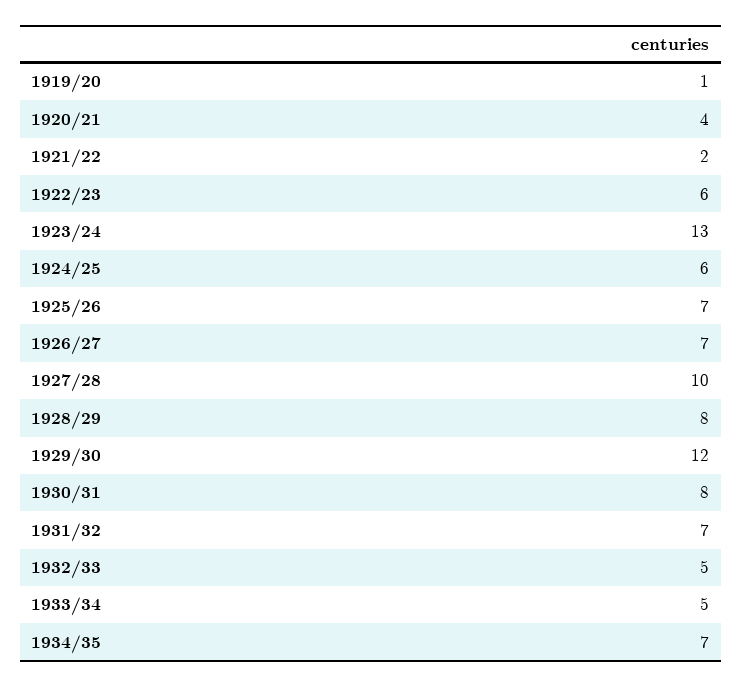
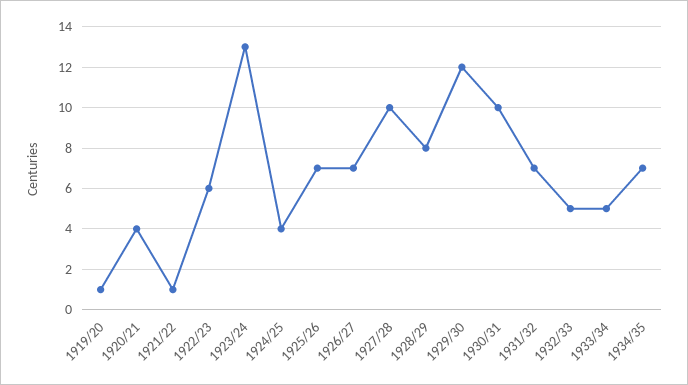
1921/22: 2 -> 1
1924/25: 6 -> 4
1930/31: 8 -> 10

